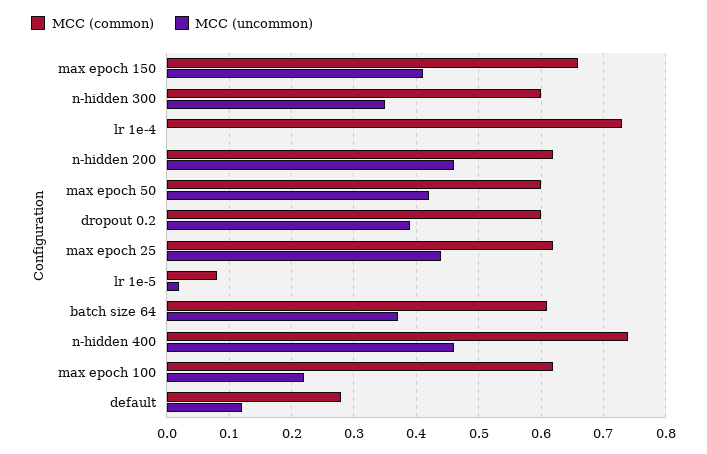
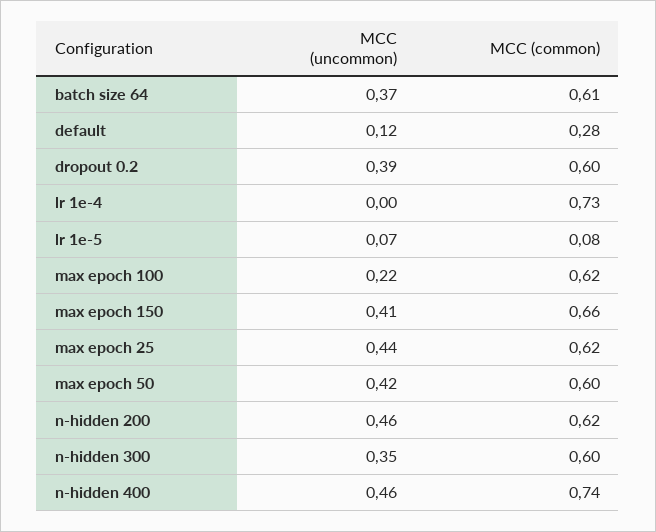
MCC (uncommon), lr 1e-5: 0.02 -> 0.07

